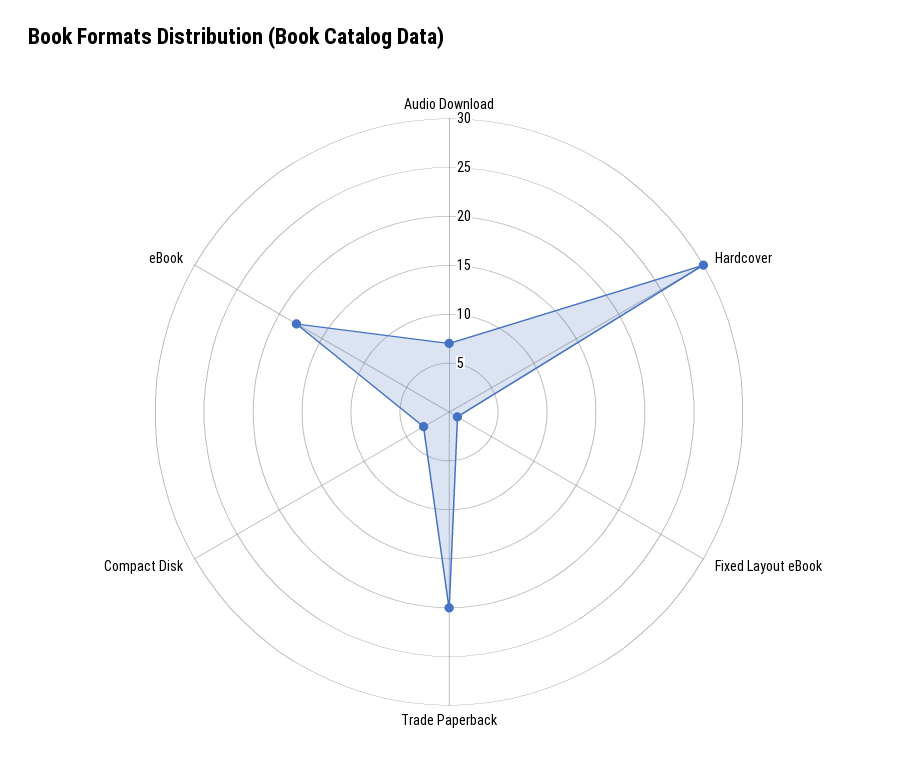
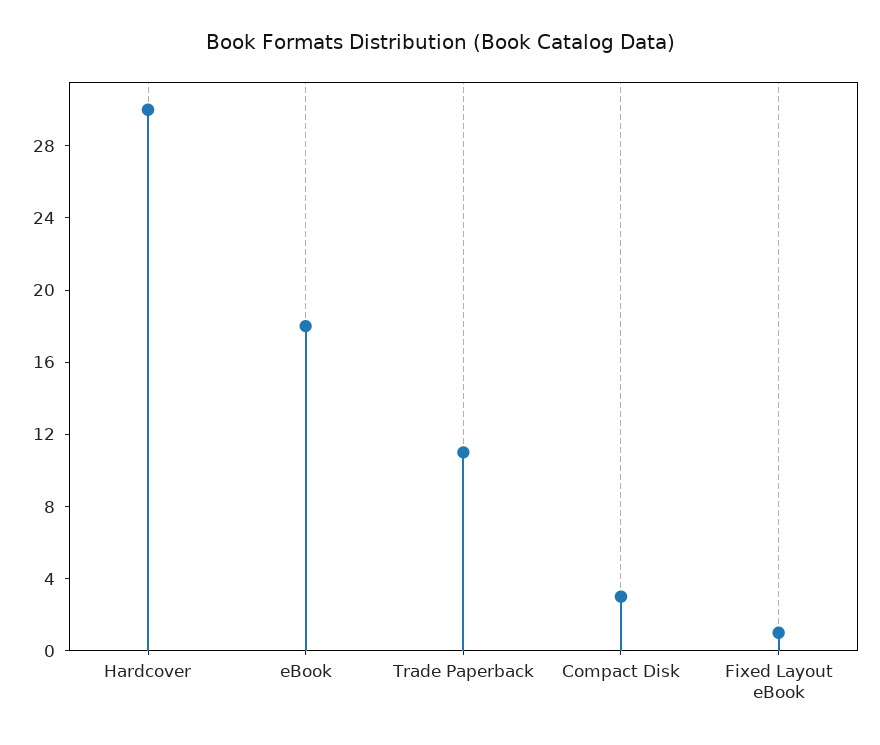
Audio Download: 7 -> none
Trade Paperback: 20 -> 11

